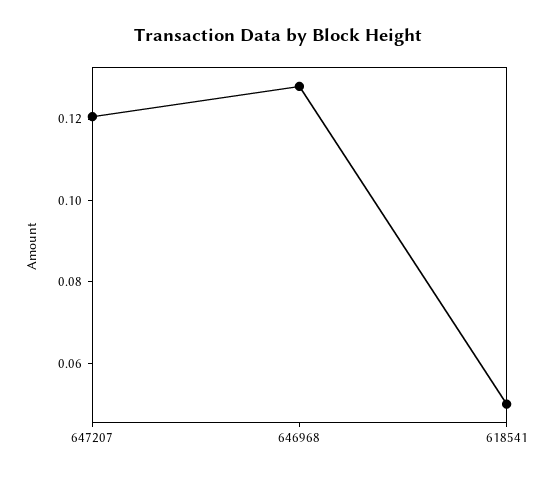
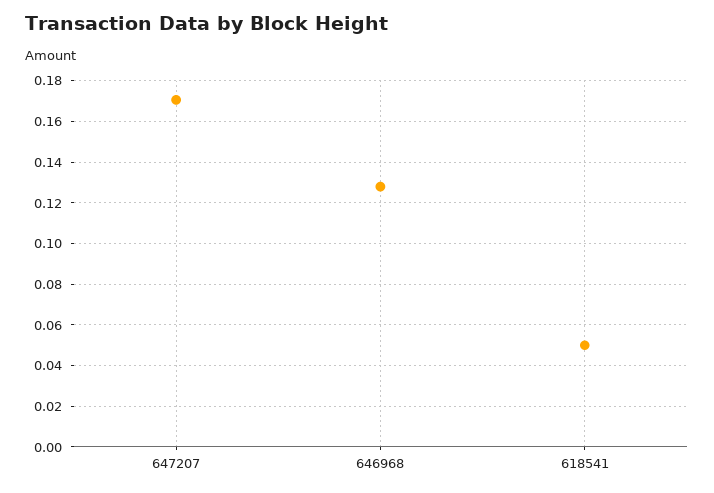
647207: 0.12 -> 0.17

